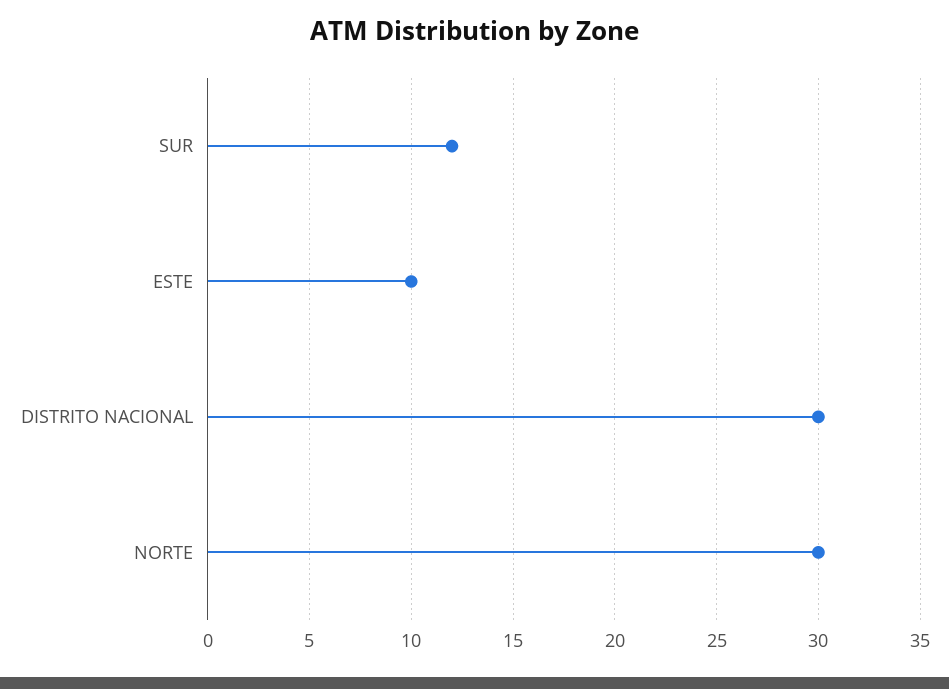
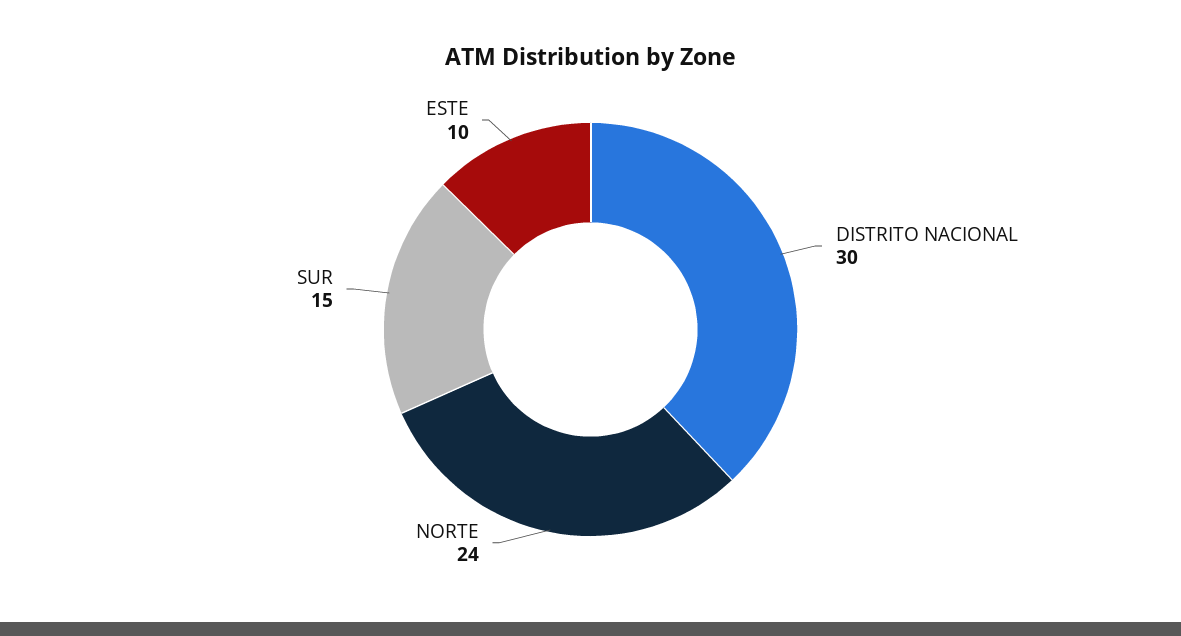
SUR: 12 -> 15
NORTE: 30 -> 24

